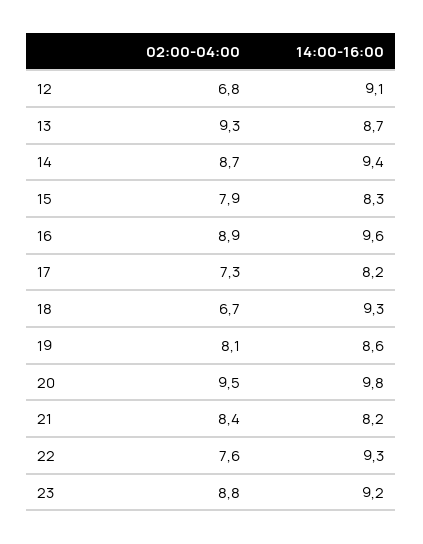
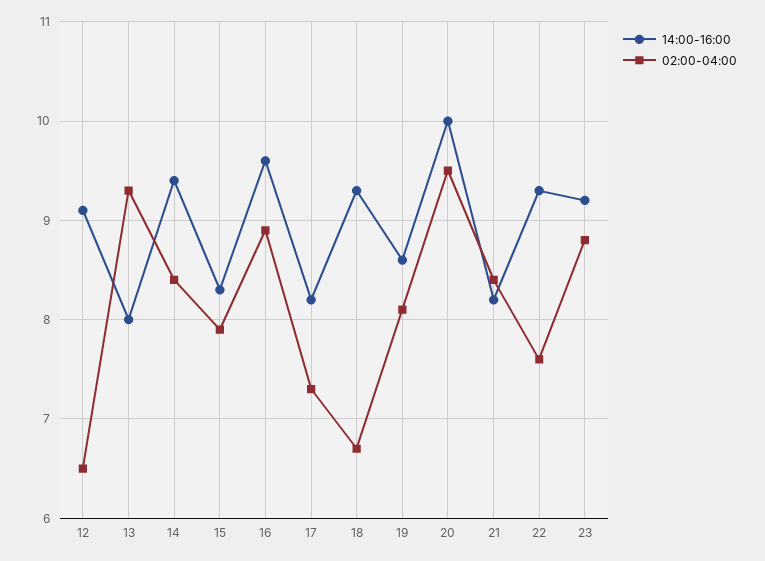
02:00-04:00, 12: 6.8 -> 6.5
14:00-16:00, 13: 8.7 -> 8
02:00-04:00, 14: 8.7 -> 8.4
14:00-16:00, 20: 9.8 -> 10

